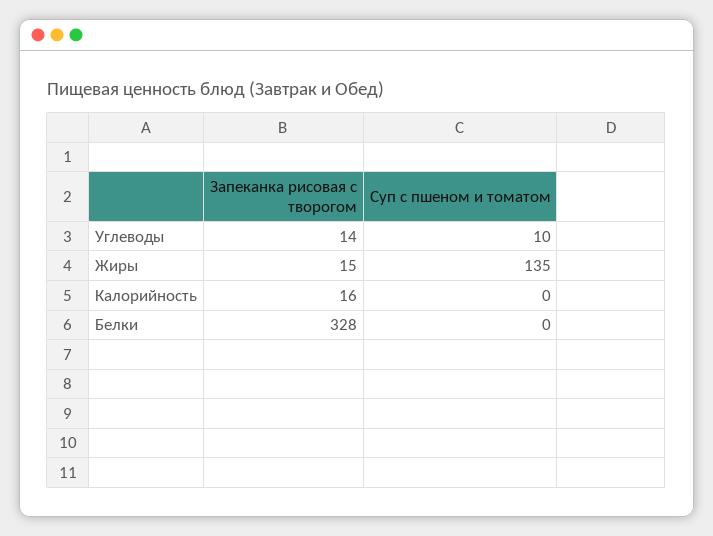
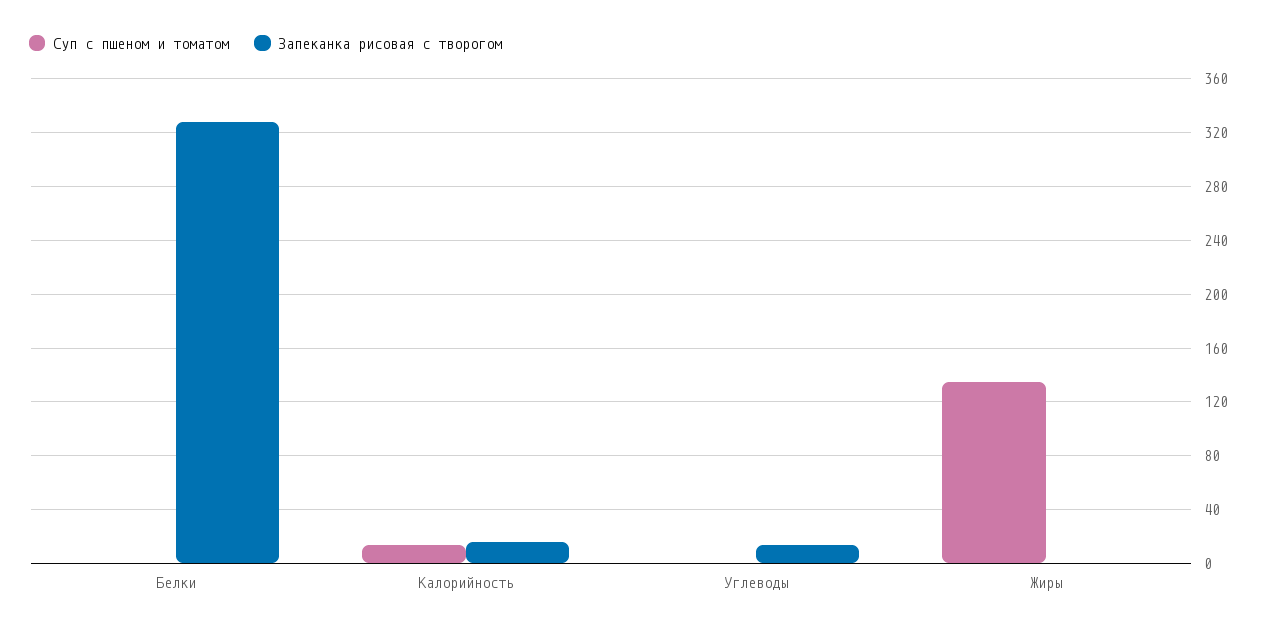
Суп с пшеном и томатом, Углеводы: 10 -> 0
Запеканка рисовая с творогом, Жиры: 15 -> 0
Суп с пшеном и томатом, Калорийность: 0 -> 15

